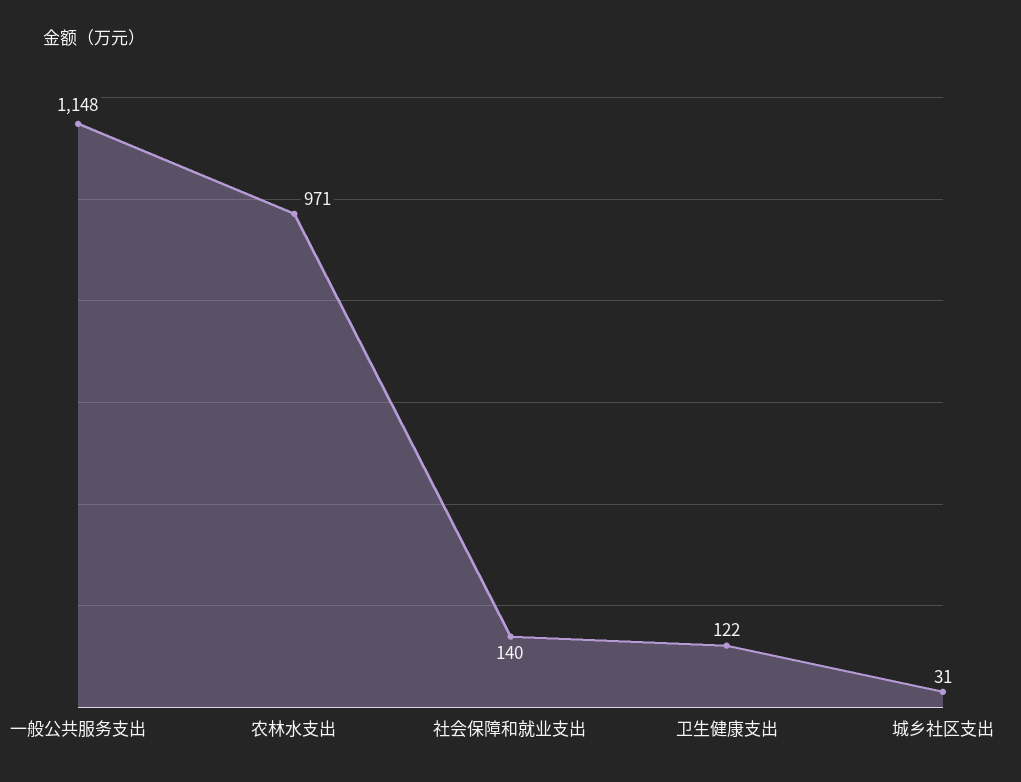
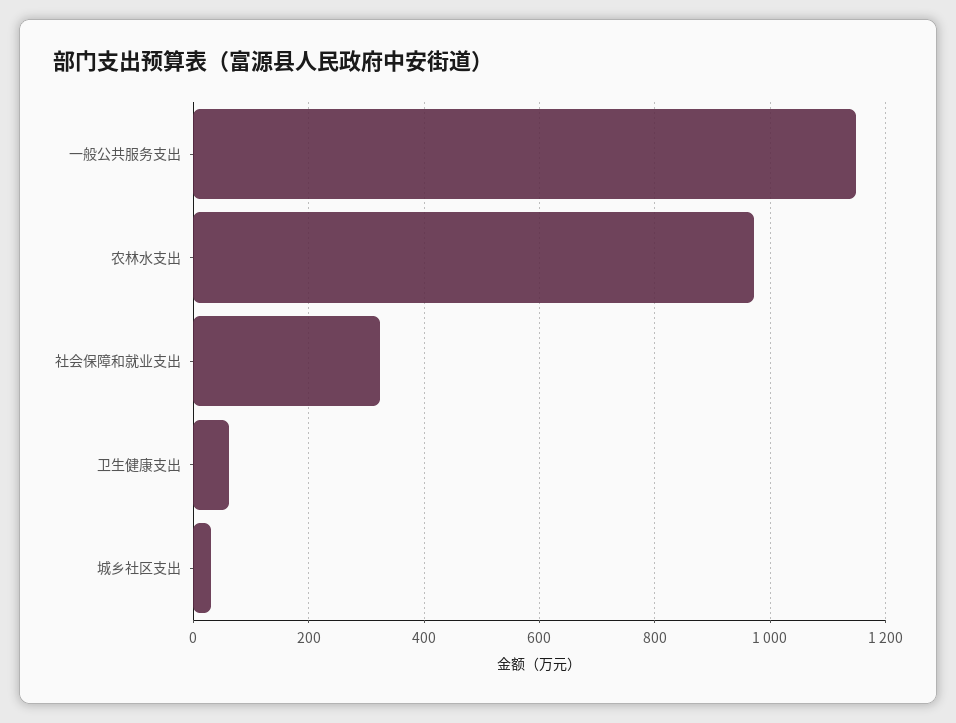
社会保障和就业支出: 140 -> 320
卫生健康支出: 122 -> 60

